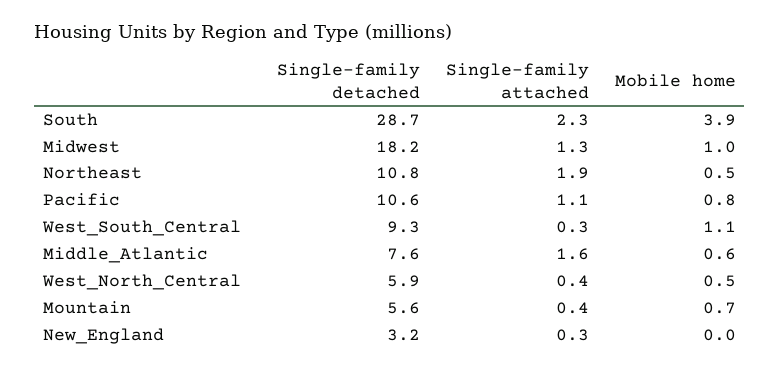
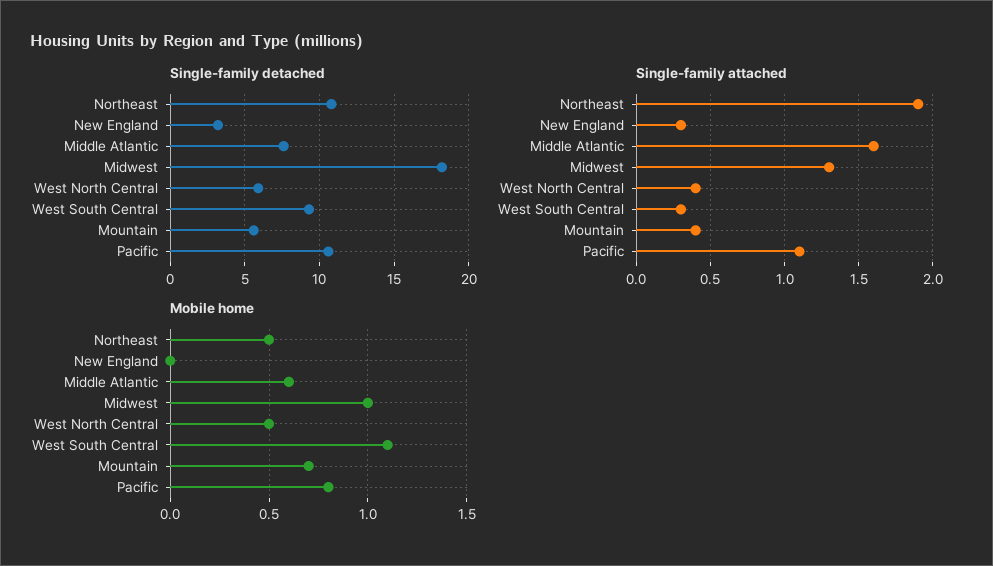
Single-family detached, South: 28.7 -> none
Single-family attached, South: 2.3 -> none
Mobile home, South: 3.9 -> none

